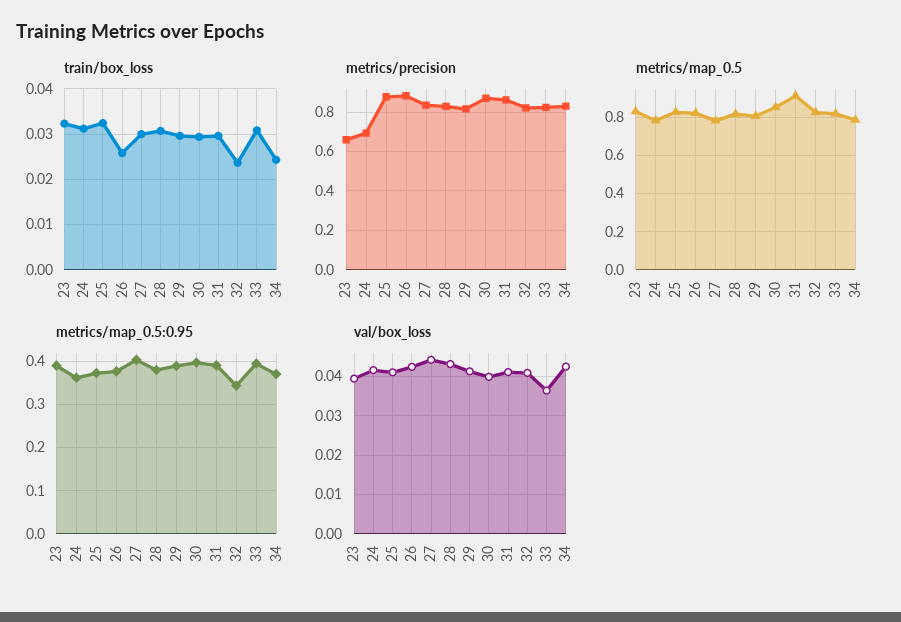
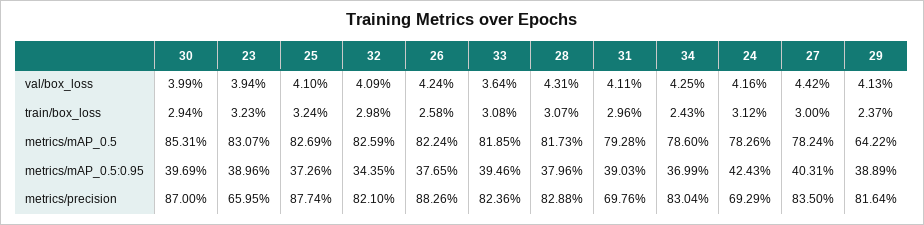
train/box_loss, 29: 0.03 -> 0.0237
train/box_loss, 32: 0.024 -> 0.0298
metrics/precision, 31: 0.85 -> 0.6976
metrics/map_0.5, 29: 0.8 -> 0.6422
metrics/map_0.5, 31: 0.9 -> 0.7928
metrics/map_0.5:0.95, 24: 0.36 -> 0.4243

